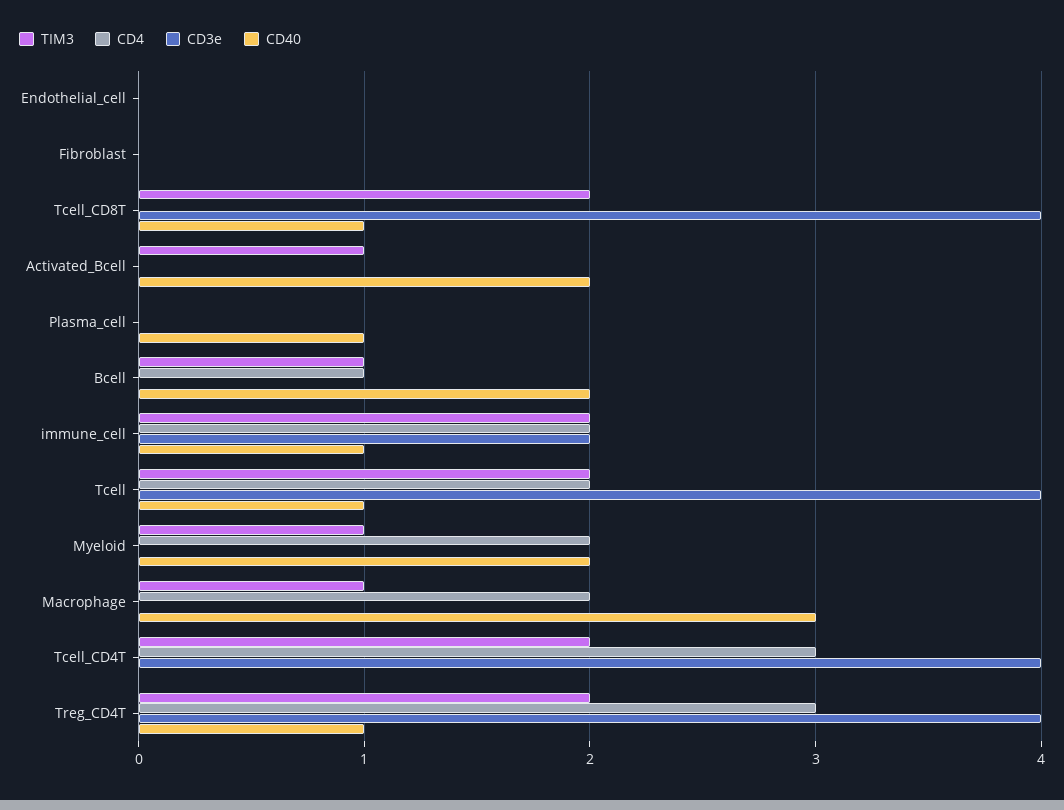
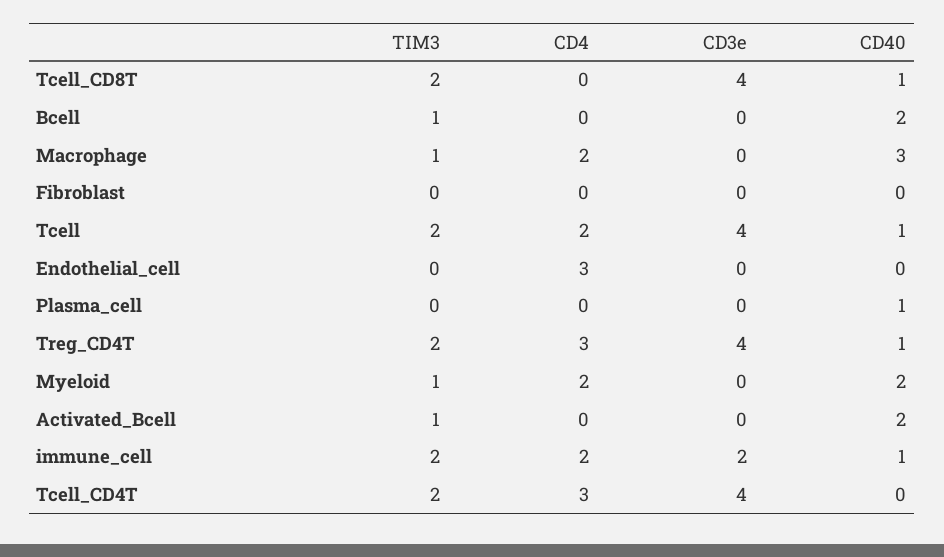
CD4, Endothelial_cell: 0 -> 3
CD4, Bcell: 1 -> 0

